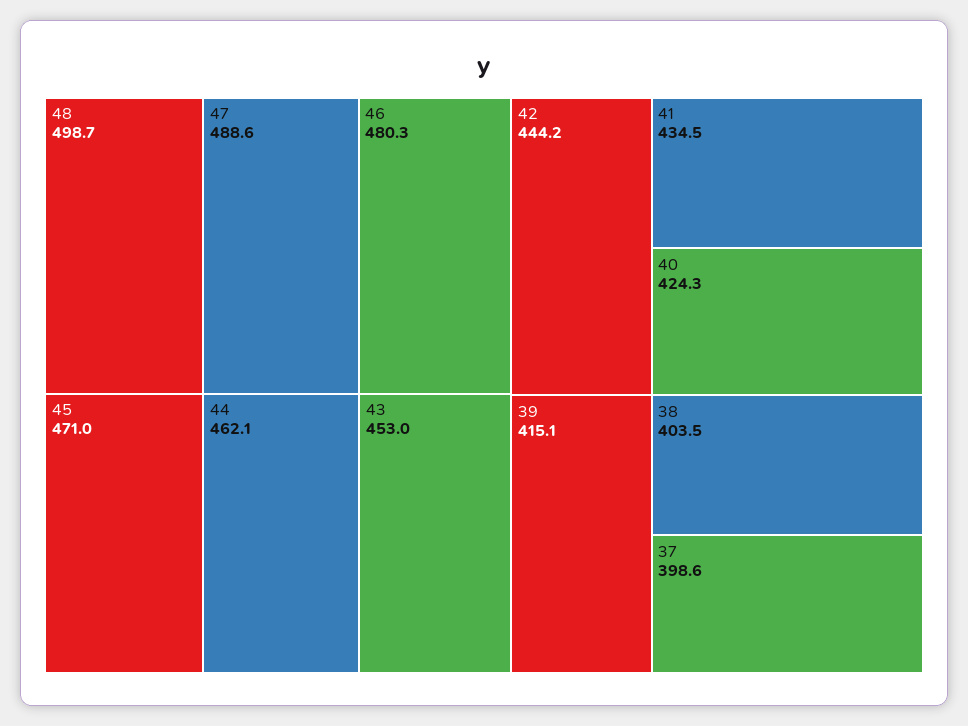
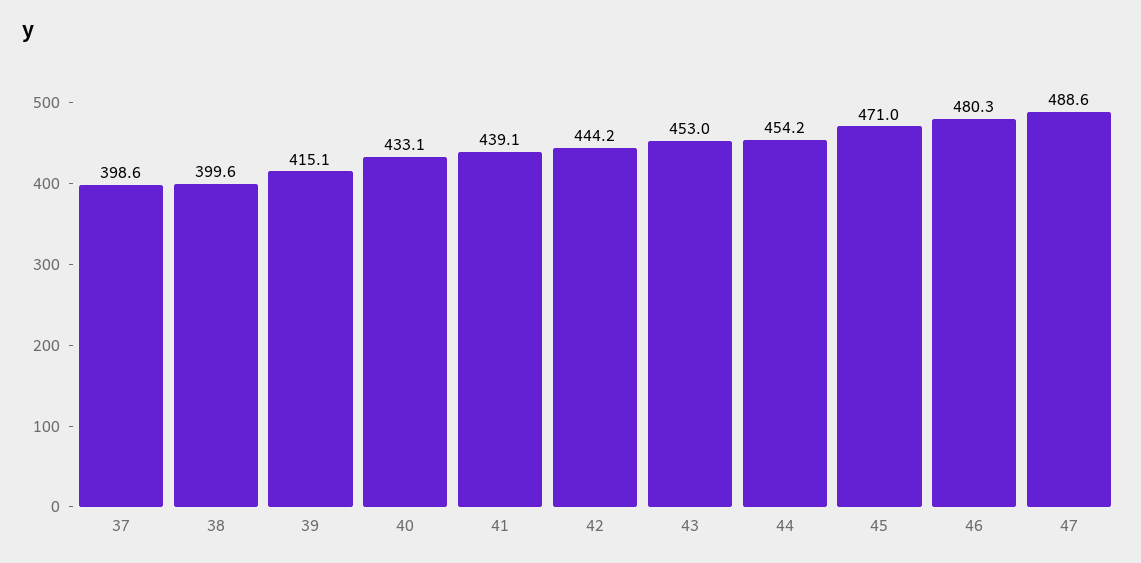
48: 498.7 -> none
44: 462.1 -> 454.2
41: 434.5 -> 439.1
40: 424.3 -> 433.1
38: 403.5 -> 399.6

